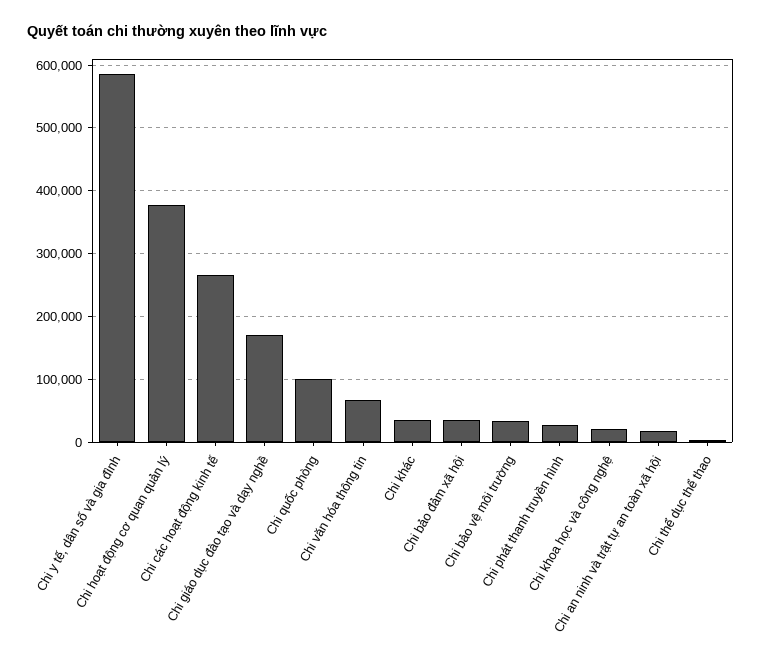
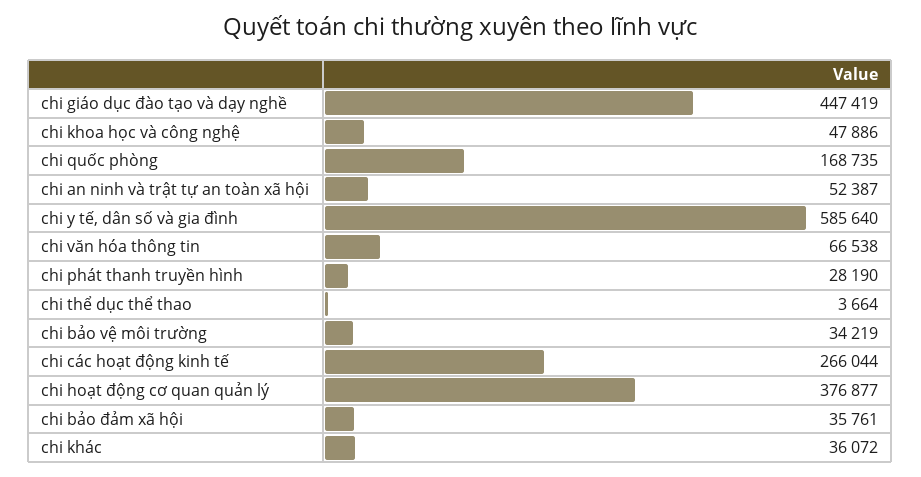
Chi giáo dục đào tạo và dạy nghề: 170000 -> 447419
Chi quốc phòng: 100000 -> 168735
Chi khoa học và công nghệ: 20000 -> 47886
Chi an ninh và trật tự an toàn xã hội: 20000 -> 52387

